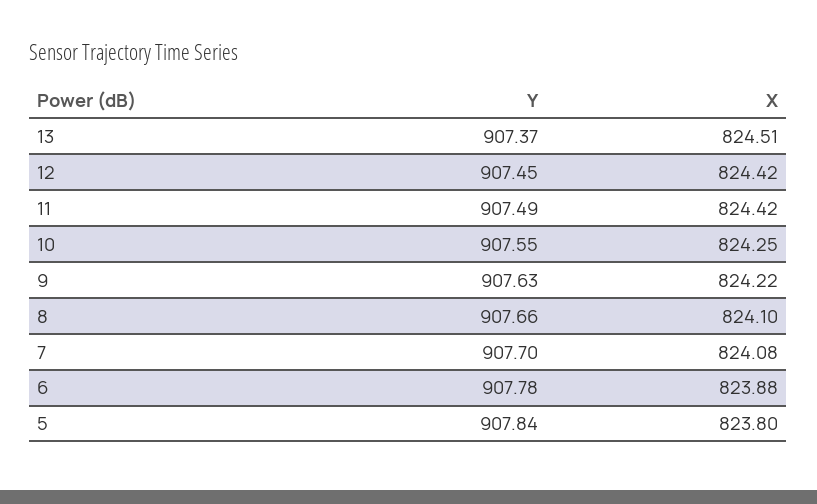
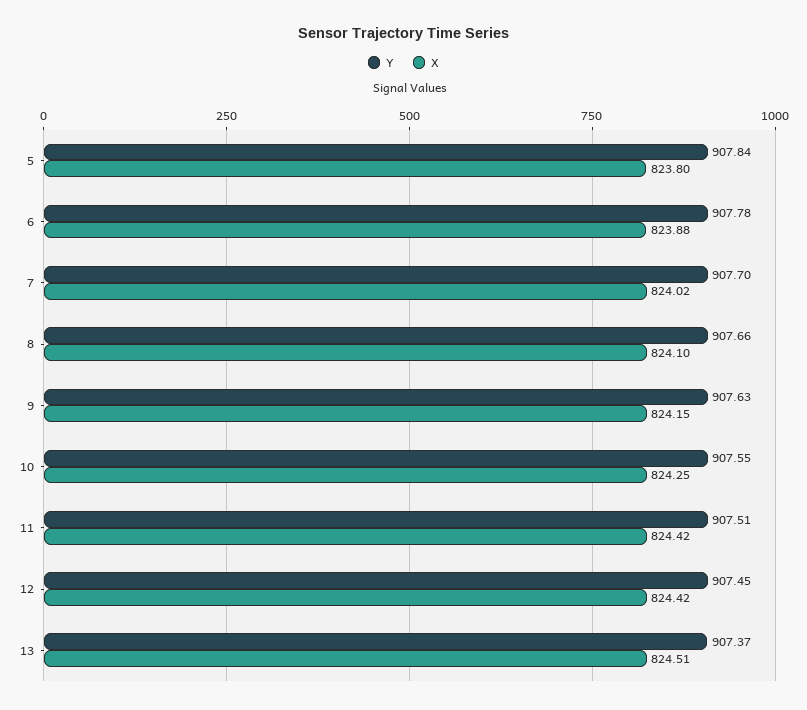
Y, 11: 907.49 -> 907.51
X, 9: 824.22 -> 824.15
X, 7: 824.08 -> 824.02

